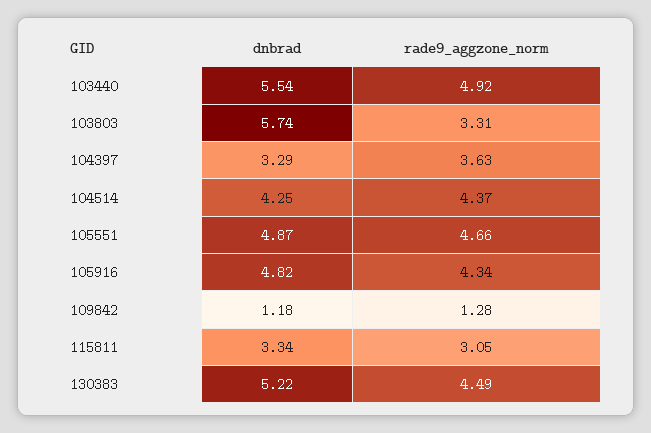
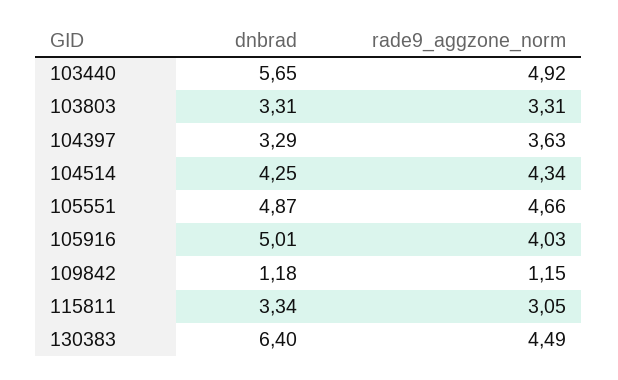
dnbrad, 103440: 5.54 -> 5.65
dnbrad, 103803: 5.74 -> 3.31
rade9_aggzone_norm, 104514: 4.37 -> 4.34
dnbrad, 105916: 4.82 -> 5.01
rade9_aggzone_norm, 105916: 4.34 -> 4.03
rade9_aggzone_norm, 109842: 1.28 -> 1.15
dnbrad, 130383: 5.22 -> 6.4

